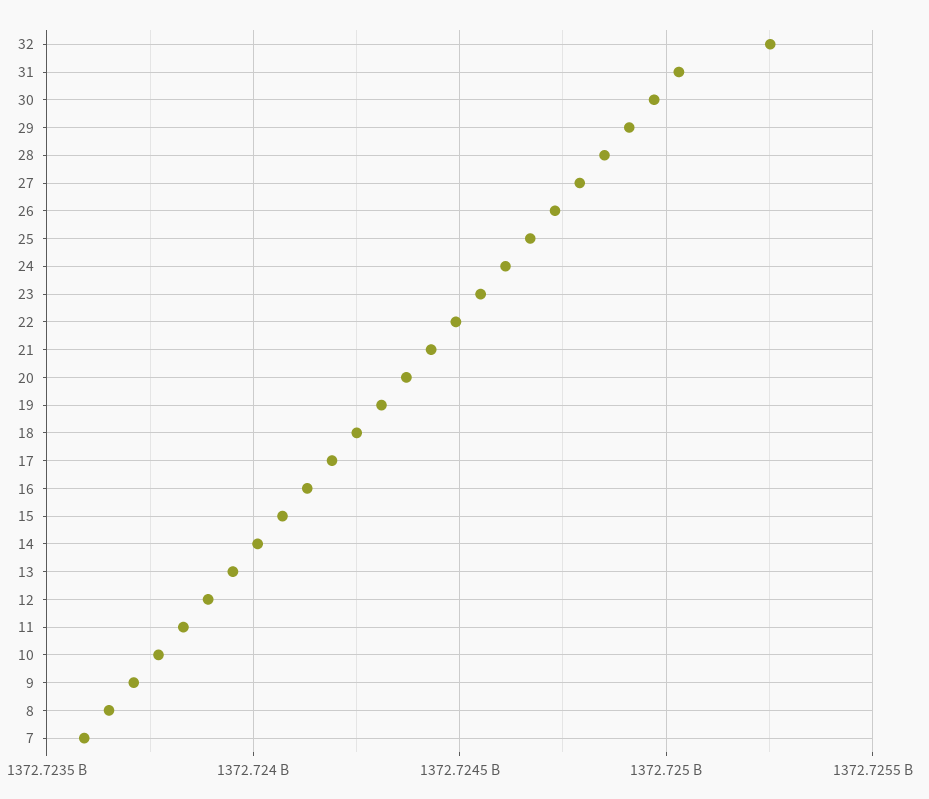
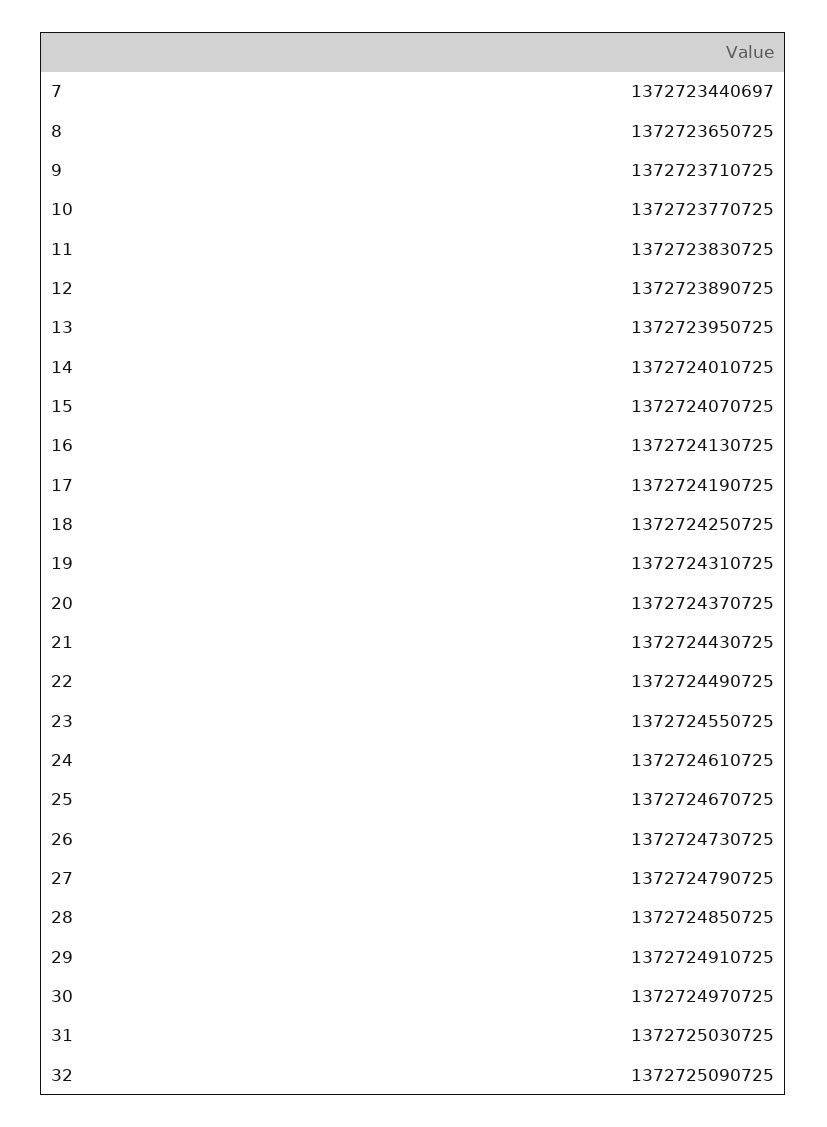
32: 1372725250000 -> 1372725090725
7: 1372723600000 -> 1372723440697

